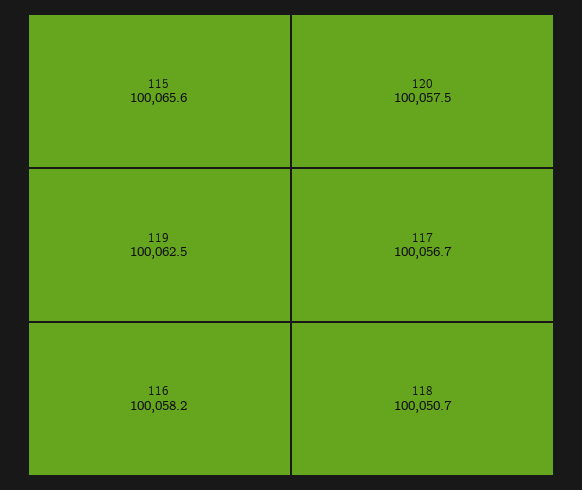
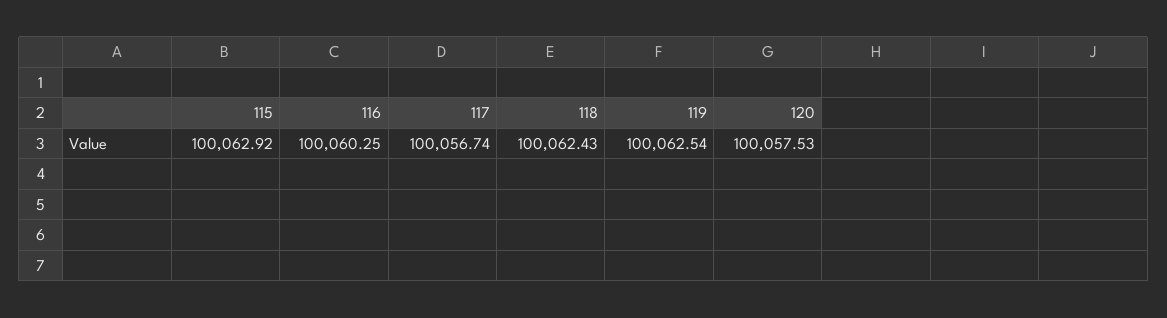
115: 100065.6 -> 100062.92
116: 100058.2 -> 100060.25
118: 100050.7 -> 100062.43

